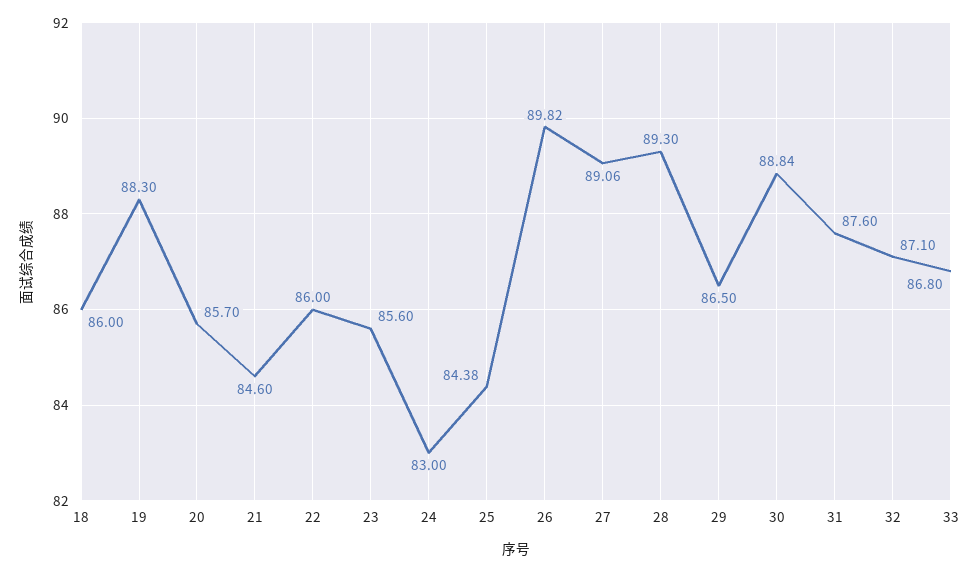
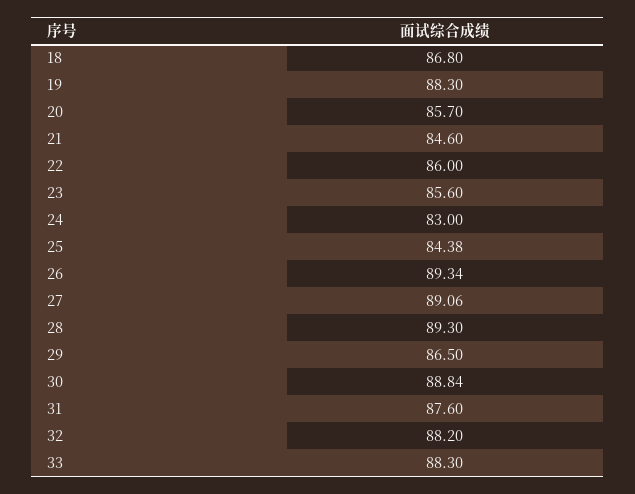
18: 86 -> 86.8
26: 89.82 -> 89.34
32: 87.1 -> 88.2
33: 86.8 -> 88.3

